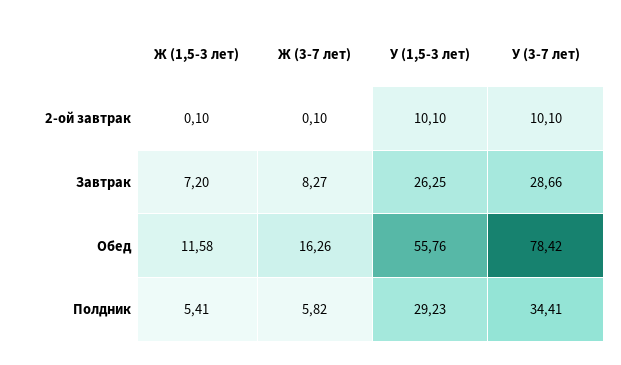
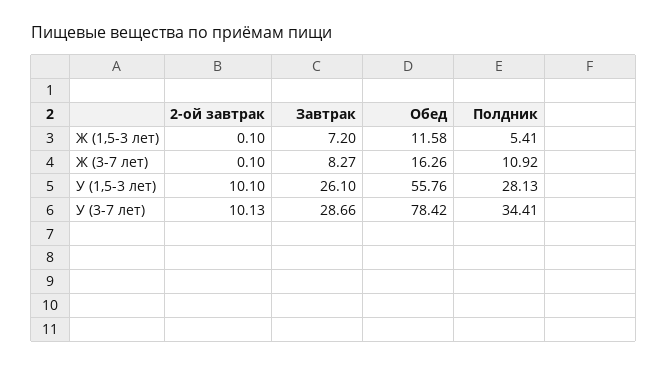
У (3-7 лет), 2-ой завтрак: 10.1 -> 10.13
У (1,5-3 лет), Завтрак: 26.25 -> 26.1
Ж (3-7 лет), Полдник: 5.82 -> 10.92
У (1,5-3 лет), Полдник: 29.23 -> 28.13

